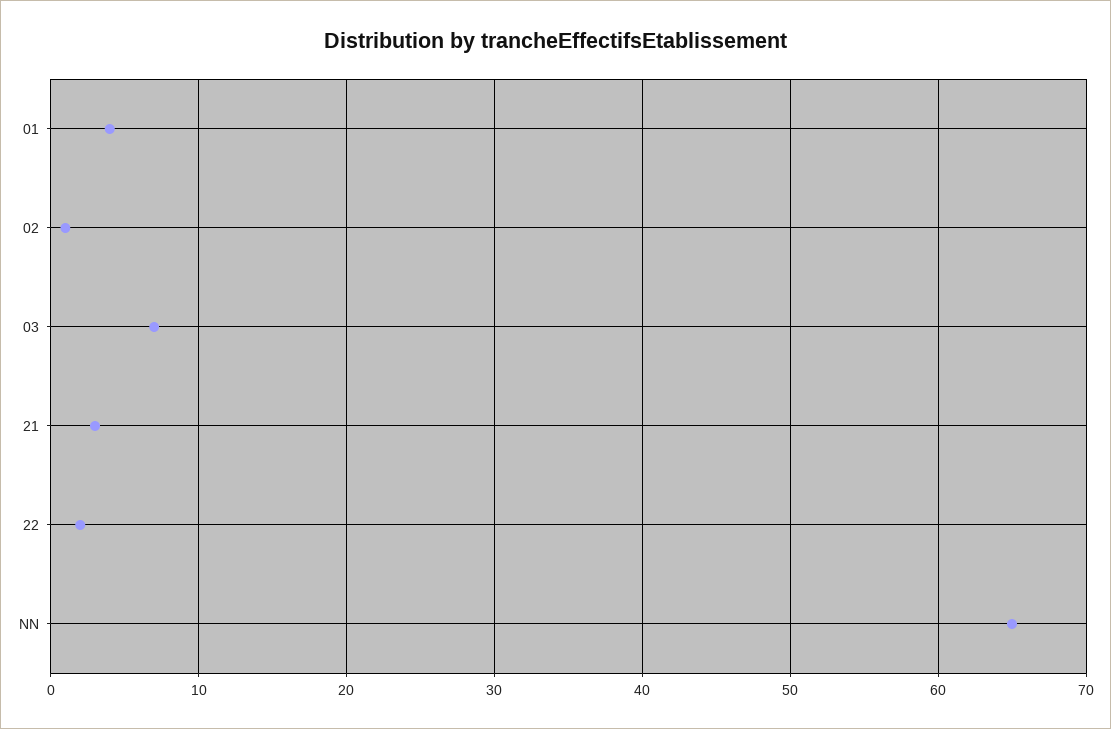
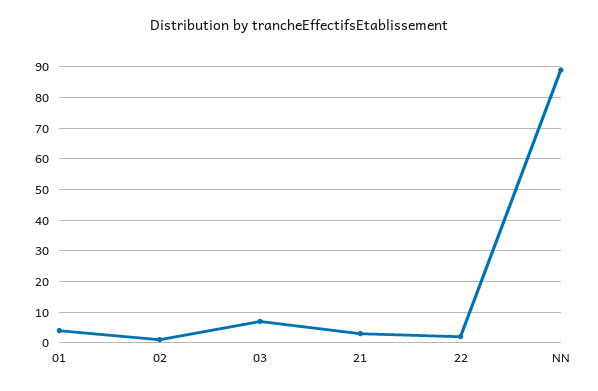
NN: 65 -> 90

